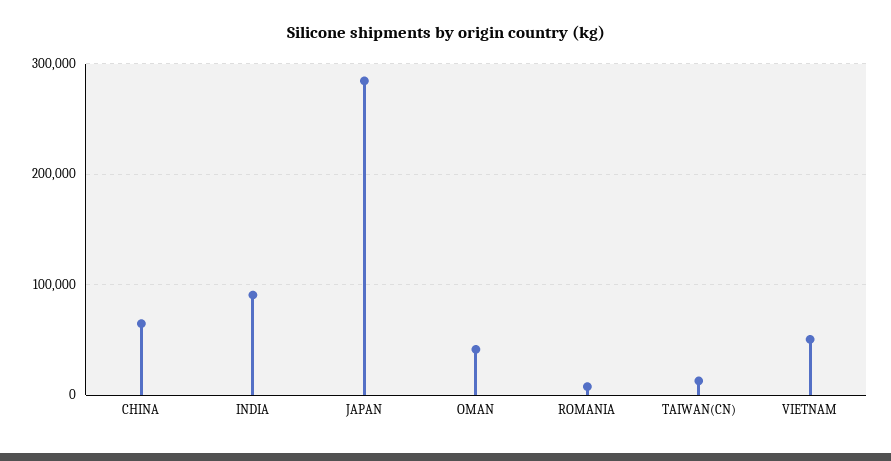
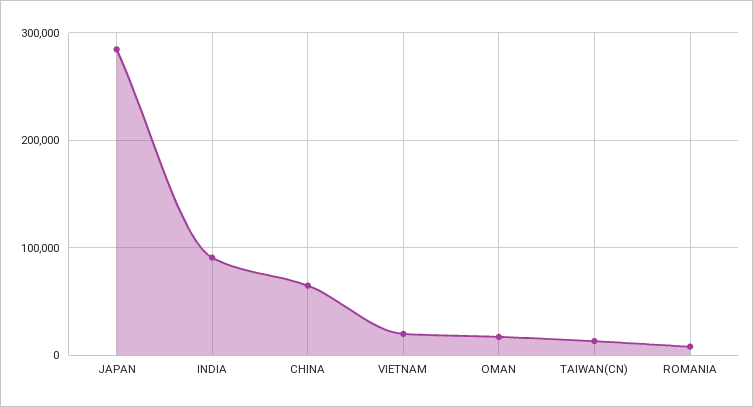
OMAN: 40000 -> 20000
VIETNAM: 50000 -> 20000

